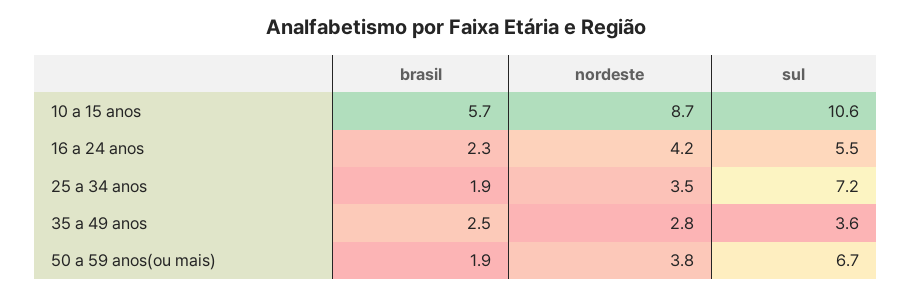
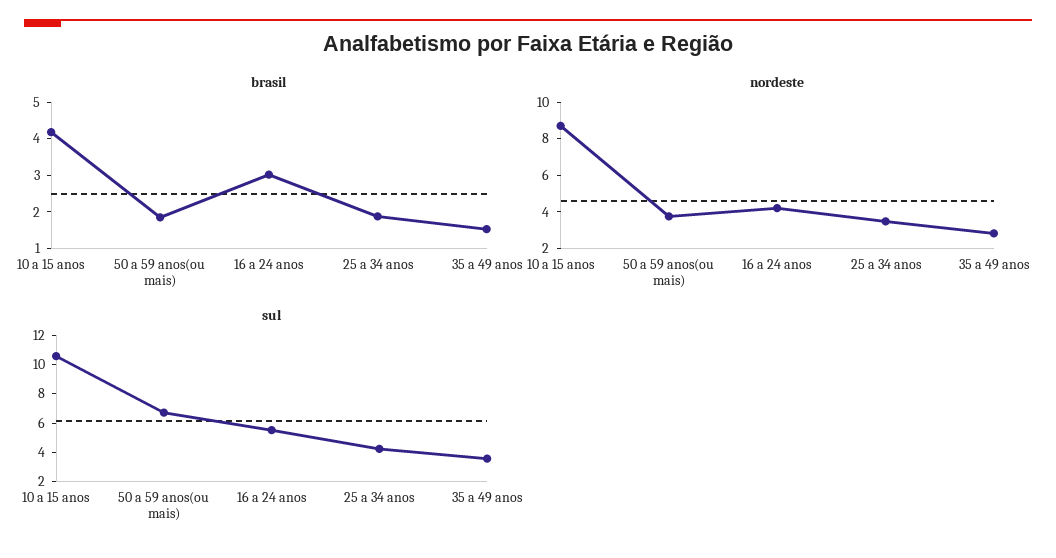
brasil, 10 a 15 anos: 5.7 -> 4.25
brasil, 16 a 24 anos: 2.3 -> 3
sul, 25 a 34 anos: 7.2 -> 4
brasil, 35 a 49 anos: 2.5 -> 1.5

